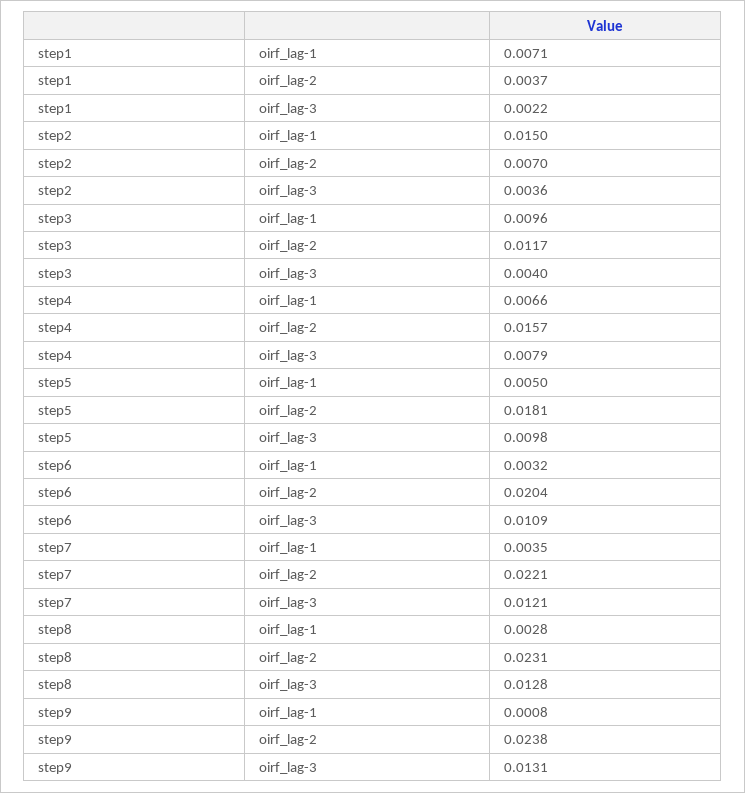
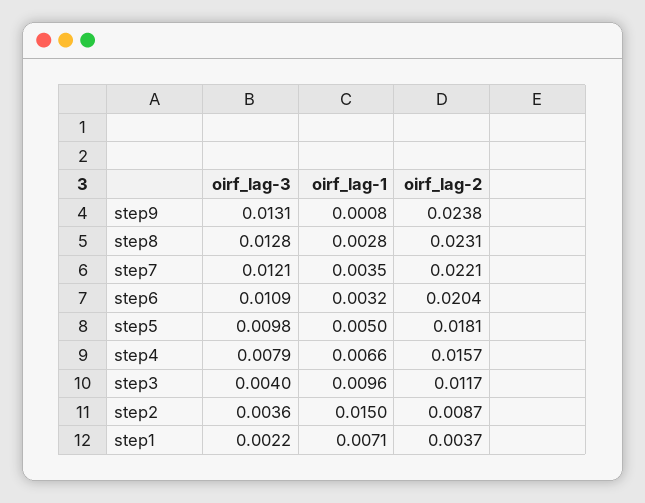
step2, oirf_lag-2: 0.007 -> 0.0087

